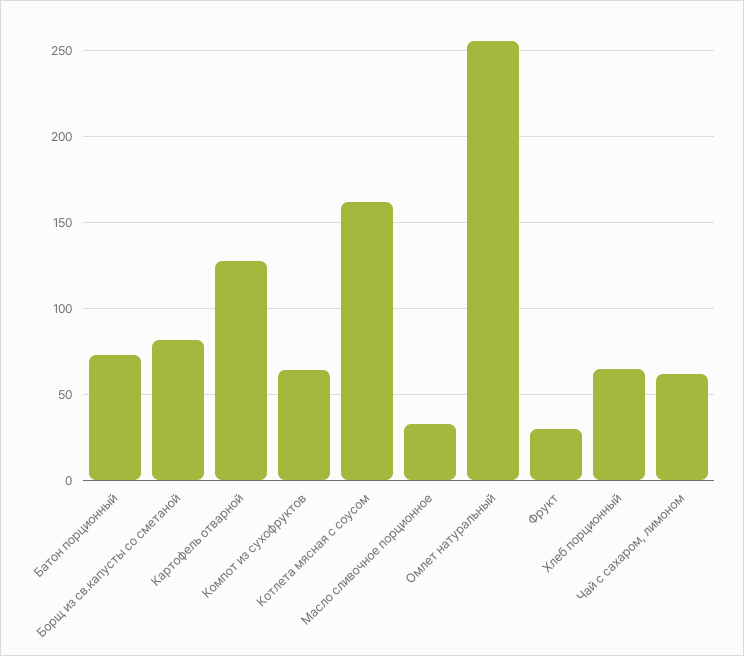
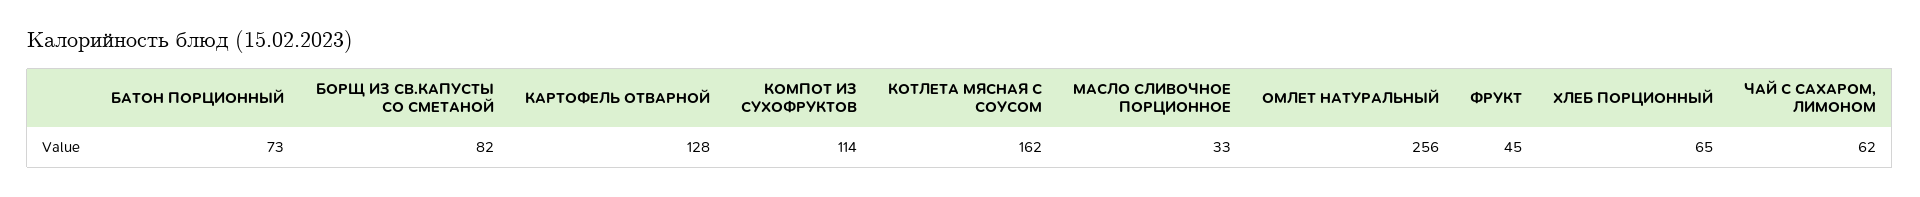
Компот из сухофруктов: 65 -> 114
Фрукт: 30 -> 45

